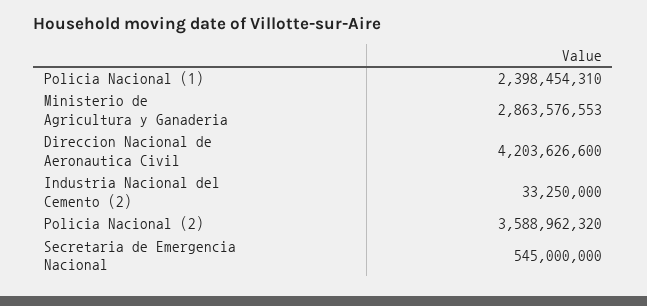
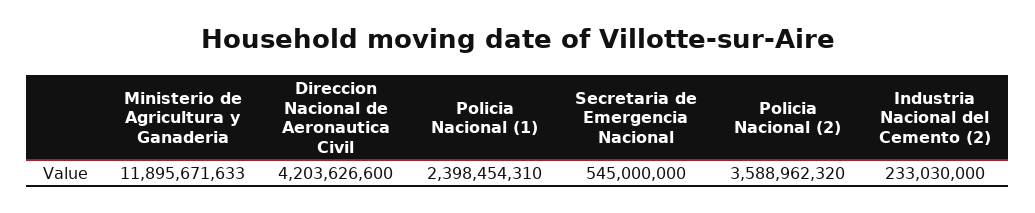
Ministerio de Agricultura y Ganaderia: 2863576553 -> 11895671633
Industria Nacional del Cemento (2): 33250000 -> 233030000

